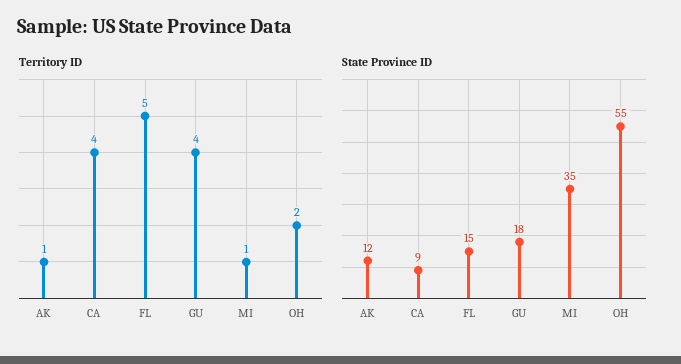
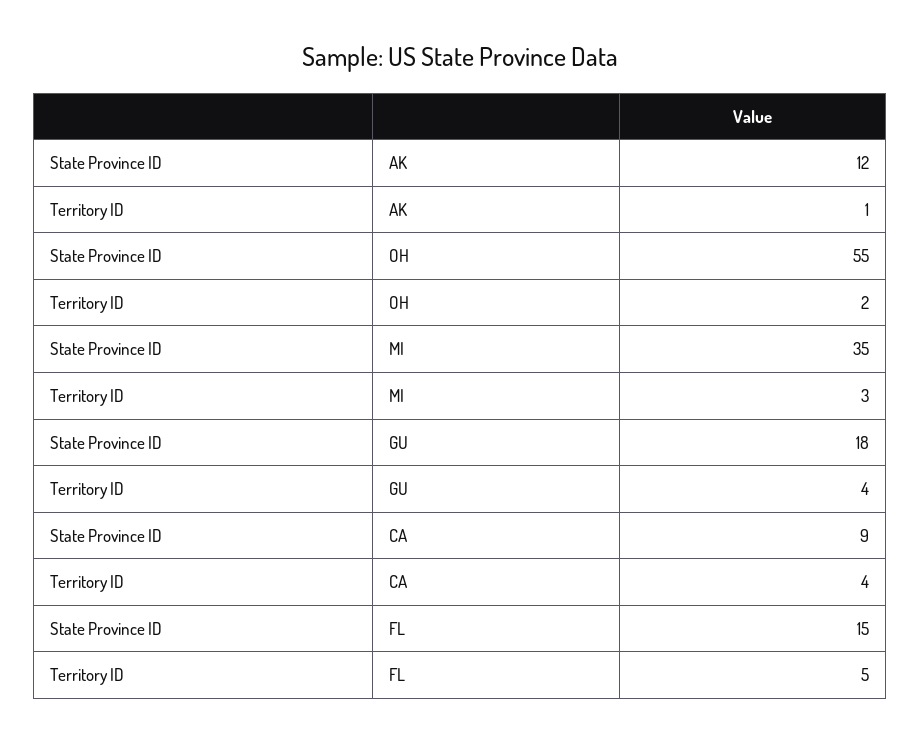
Territory ID, MI: 1 -> 3

